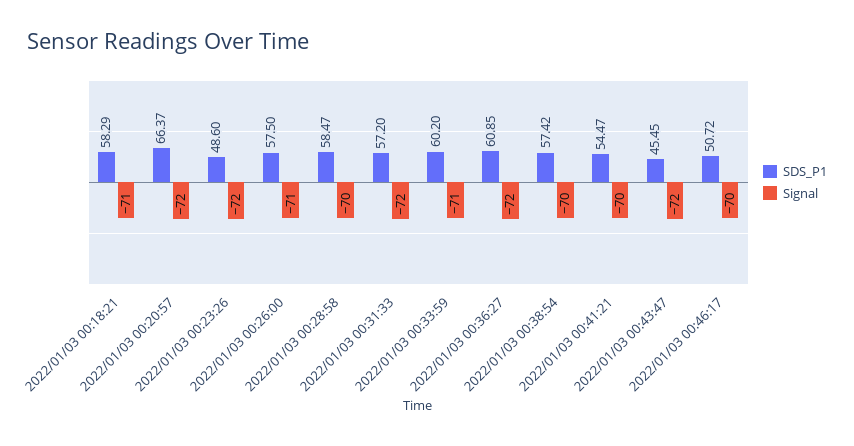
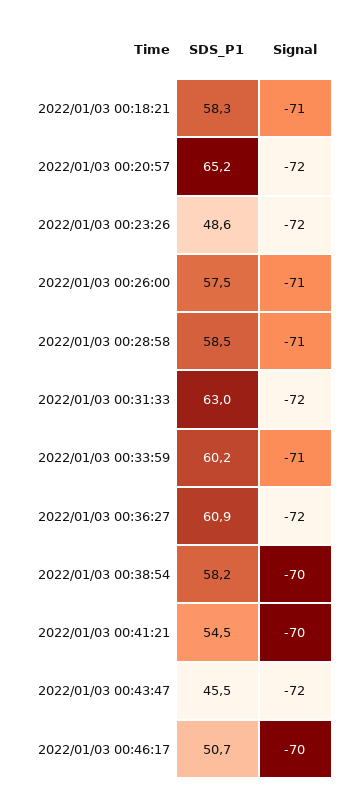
SDS_P1, 2022/01/03 00:20:57: 66.37 -> 65.2
Signal, 2022/01/03 00:28:58: -70 -> -71
SDS_P1, 2022/01/03 00:31:33: 57.2 -> 63
SDS_P1, 2022/01/03 00:38:54: 57.42 -> 58.2

